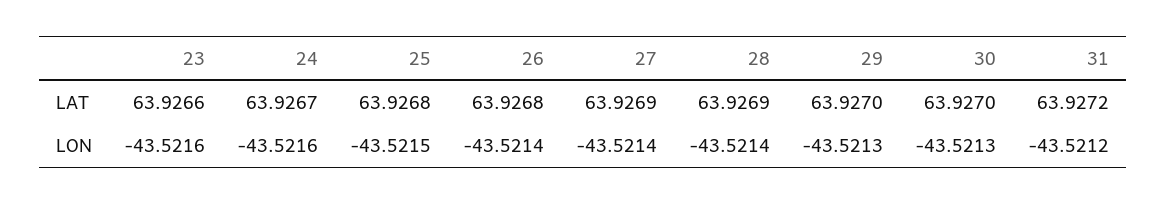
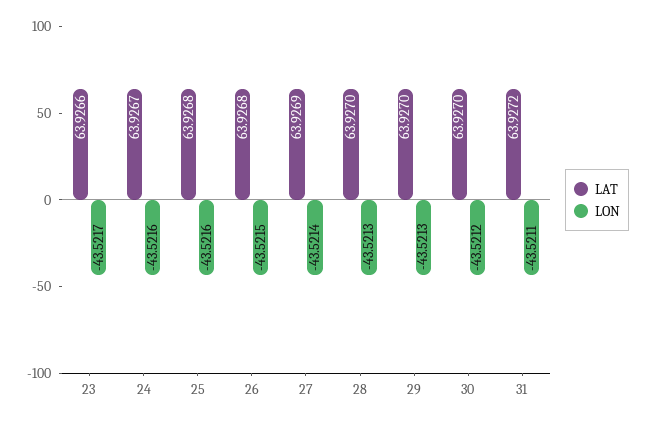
LAT, 28: 63.9269 -> 63.927
LON, 23: -43.5216 -> -43.5217
LON, 25: -43.5215 -> -43.5216
LON, 26: -43.5214 -> -43.5215
LON, 28: -43.5214 -> -43.5213
LON, 30: -43.5213 -> -43.5212
LON, 31: -43.5212 -> -43.5211

